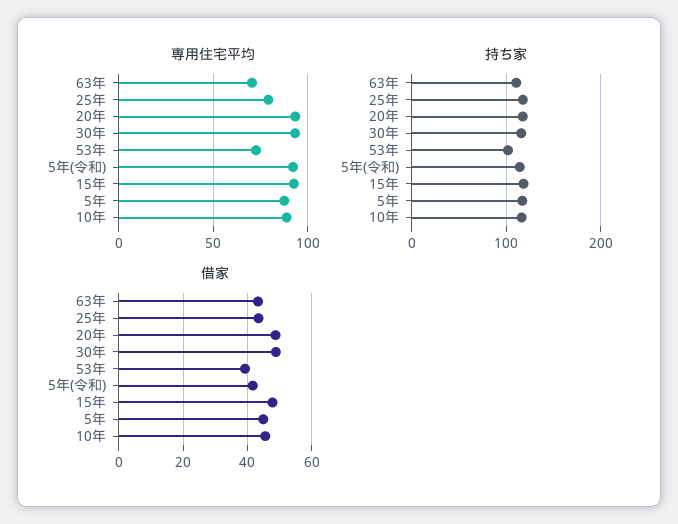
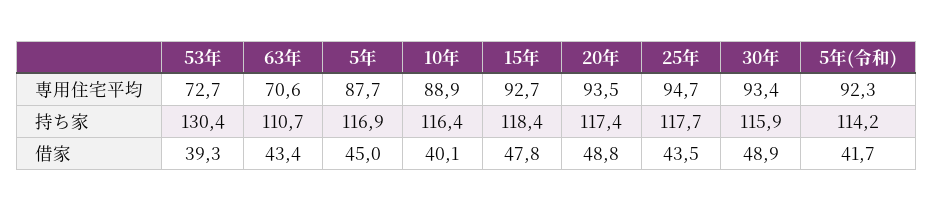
専用住宅平均, 25年: 80 -> 94.7
持ち家, 53年: 100 -> 130.4
借家, 10年: 46 -> 40.1

